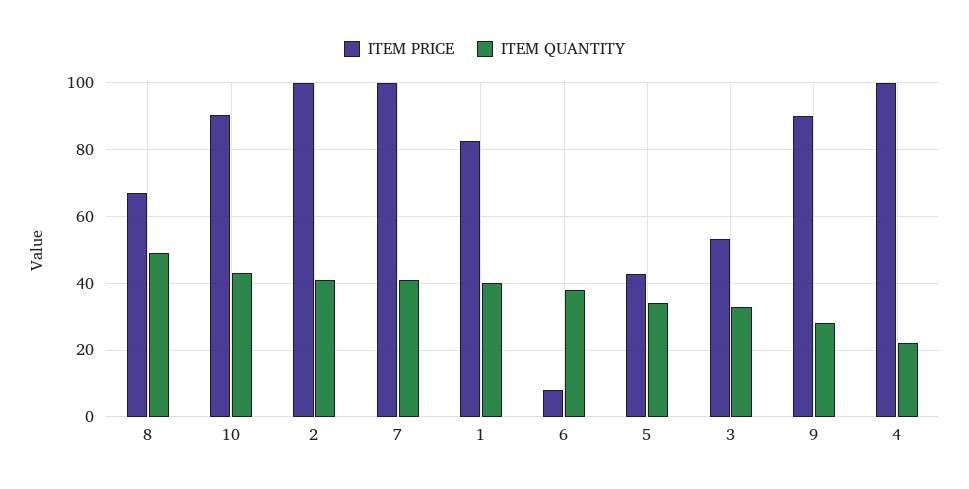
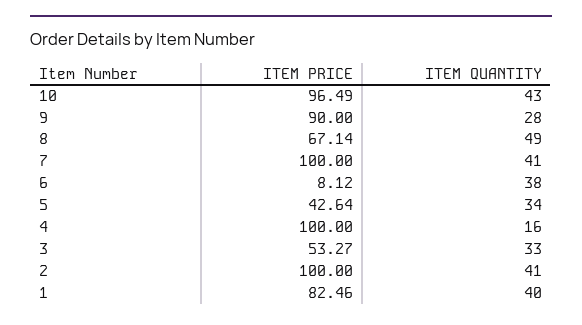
ITEM PRICE, 10: 90 -> 96.49
ITEM QUANTITY, 4: 22 -> 16

